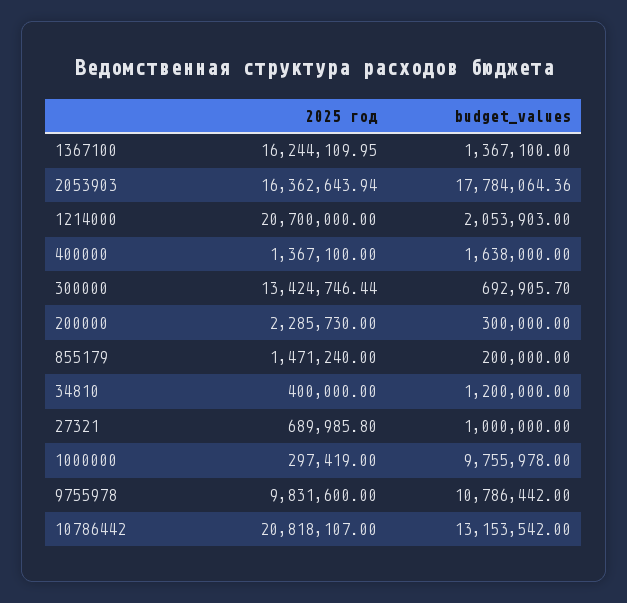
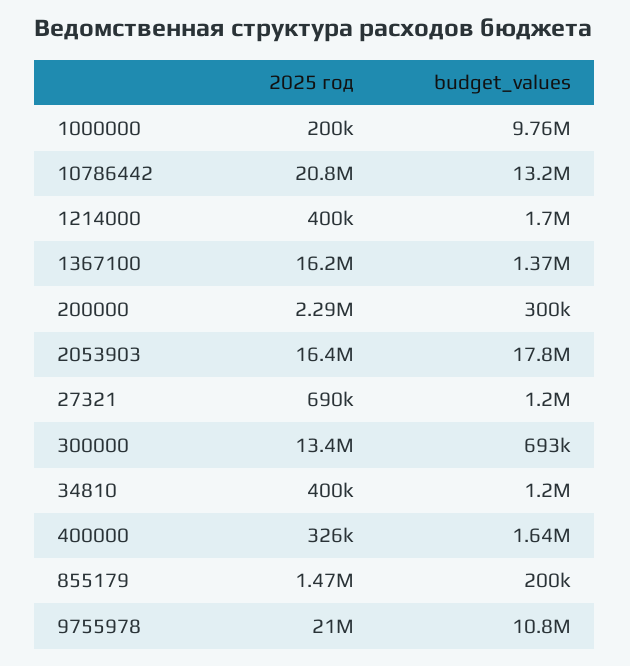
2025 год, 1214000: 20700000 -> 400000
budget_values, 1214000: 2053903 -> 1700000
2025 год, 400000: 1367100 -> 326000
budget_values, 27321: 1000000 -> 1200000
2025 год, 1000000: 297419 -> 200000
2025 год, 9755978: 9831600 -> 21000000

